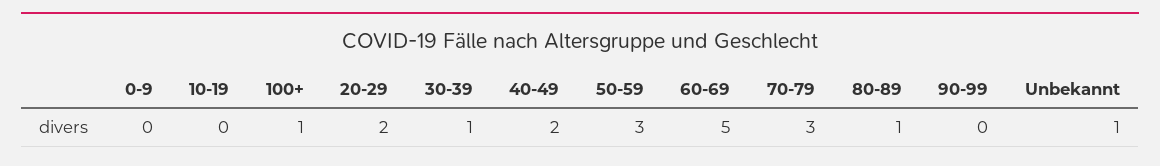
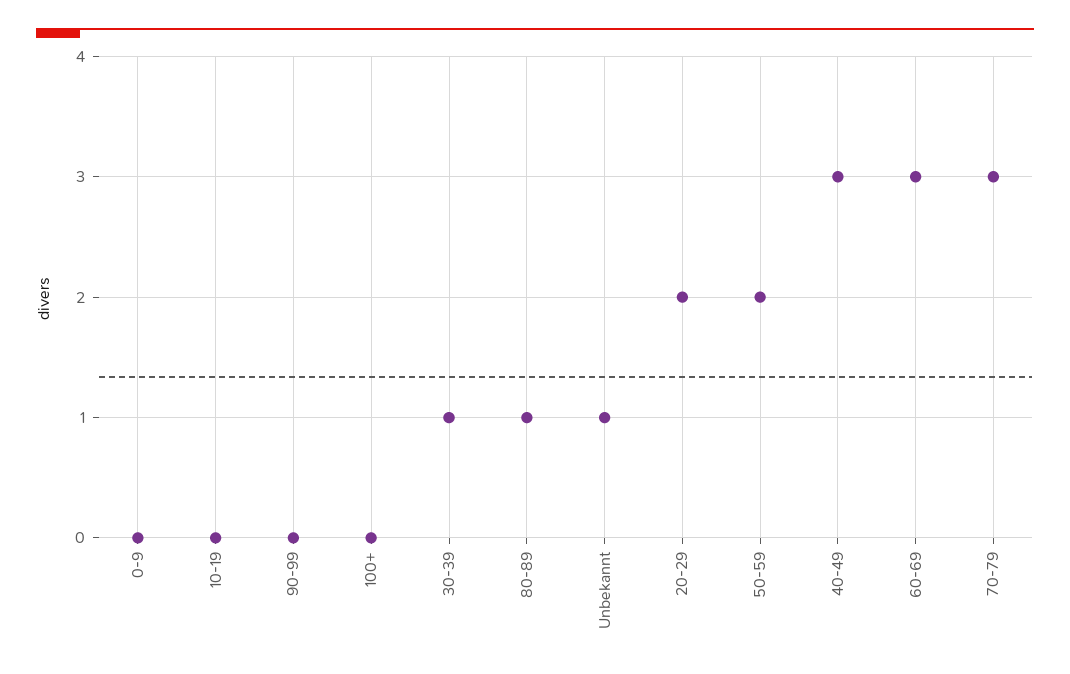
100+: 1 -> 0
40-49: 2 -> 3
50-59: 3 -> 2
60-69: 5 -> 3

